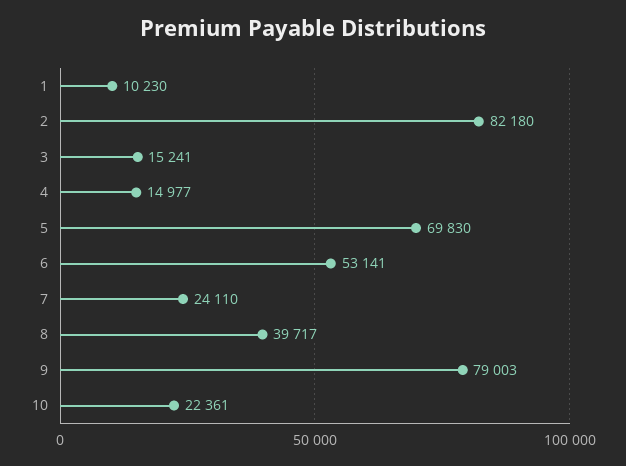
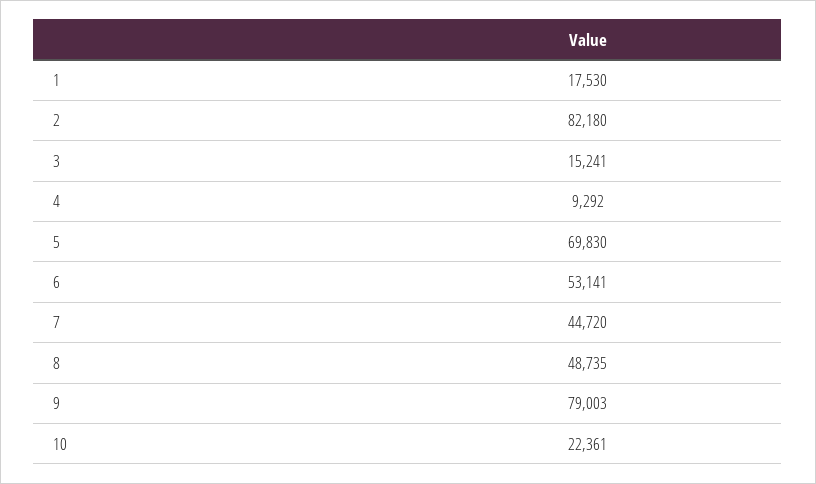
1: 10230 -> 17530
4: 14977 -> 9292
7: 24110 -> 44720
8: 39717 -> 48735

